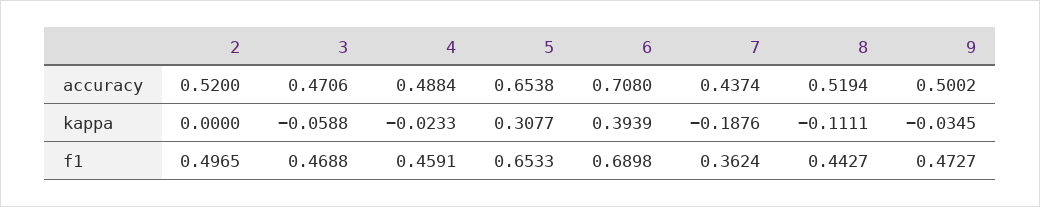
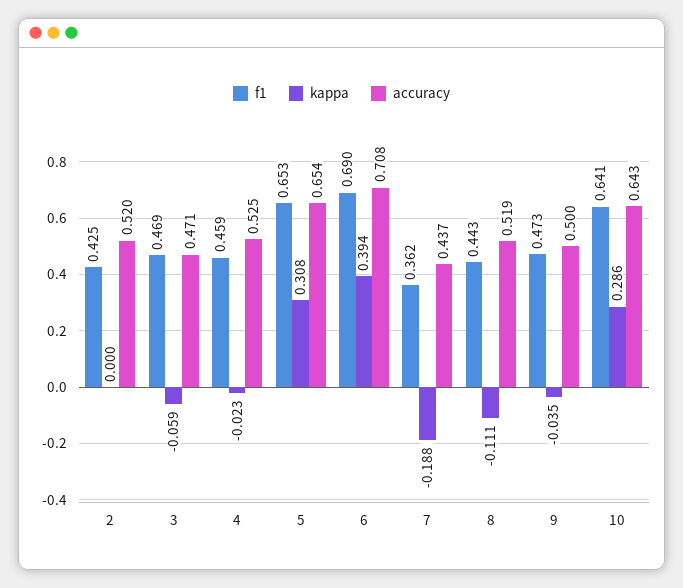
accuracy, 4: 0.4884 -> 0.525
f1, 2: 0.4965 -> 0.425
f1, 10: none -> 0.641
kappa, 10: none -> 0.286
accuracy, 10: none -> 0.643

